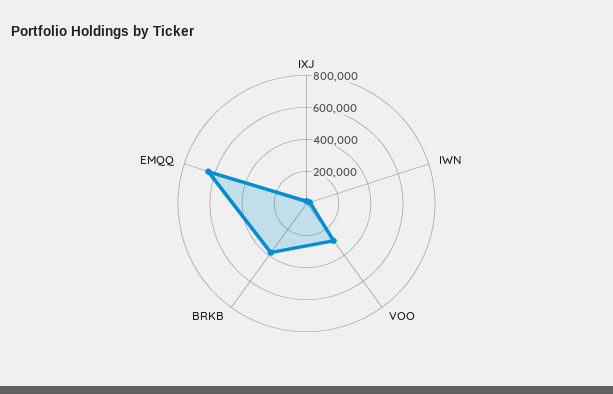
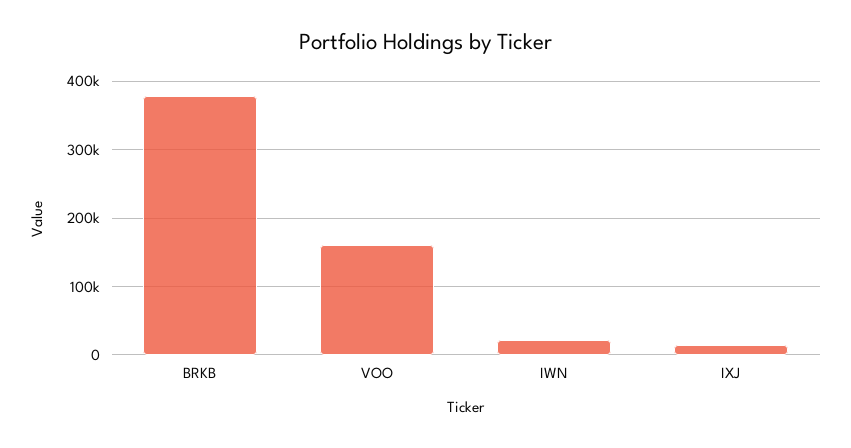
VOO: 300000 -> 160000
EMQQ: 650000 -> none

